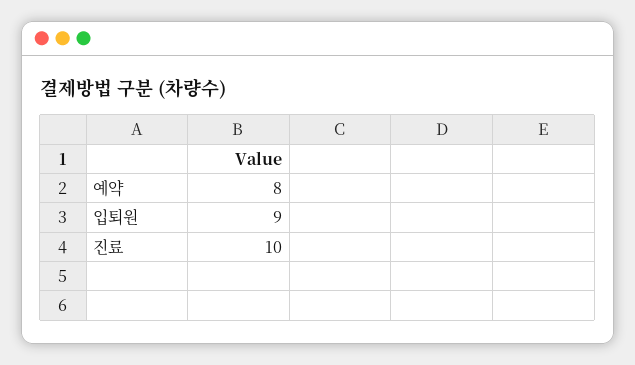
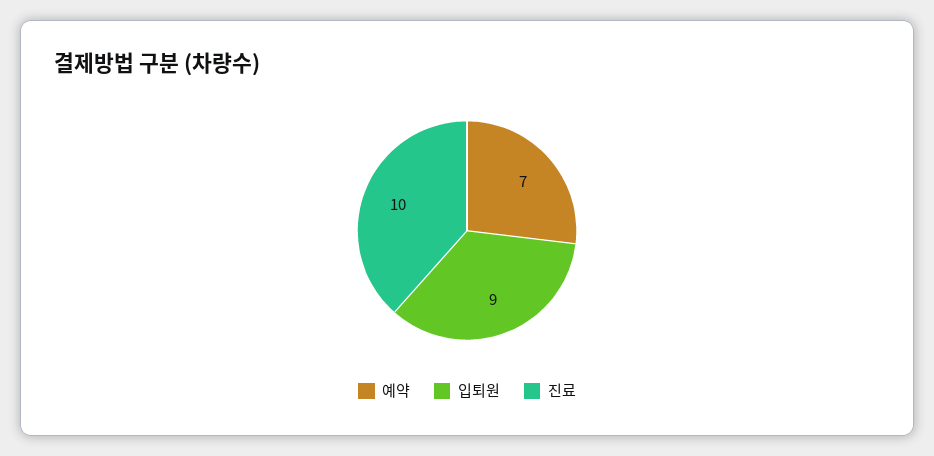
예약: 8 -> 7

